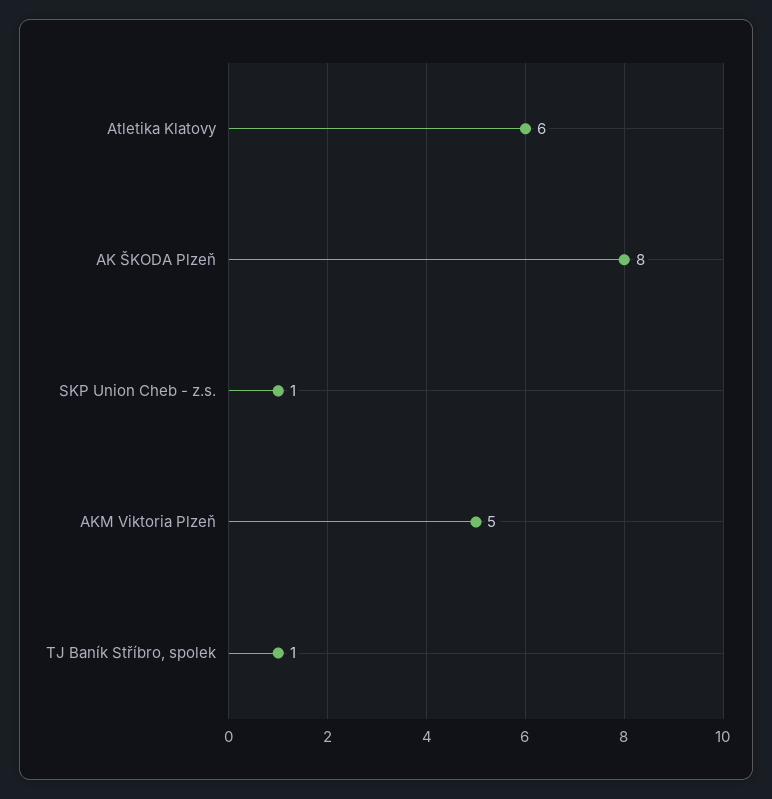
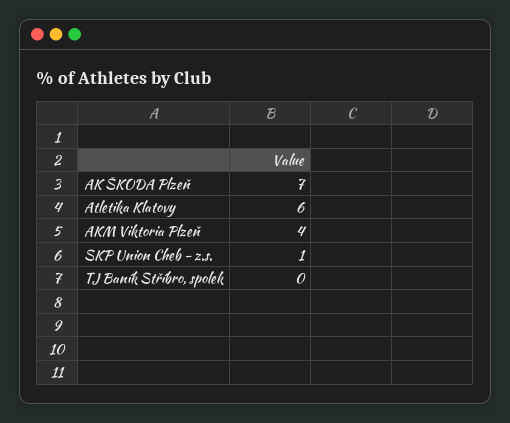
AK ŠKODA Plzeň: 8 -> 7
AKM Viktoria Plzeň: 5 -> 4
TJ Baník Stříbro, spolek: 1 -> 0

